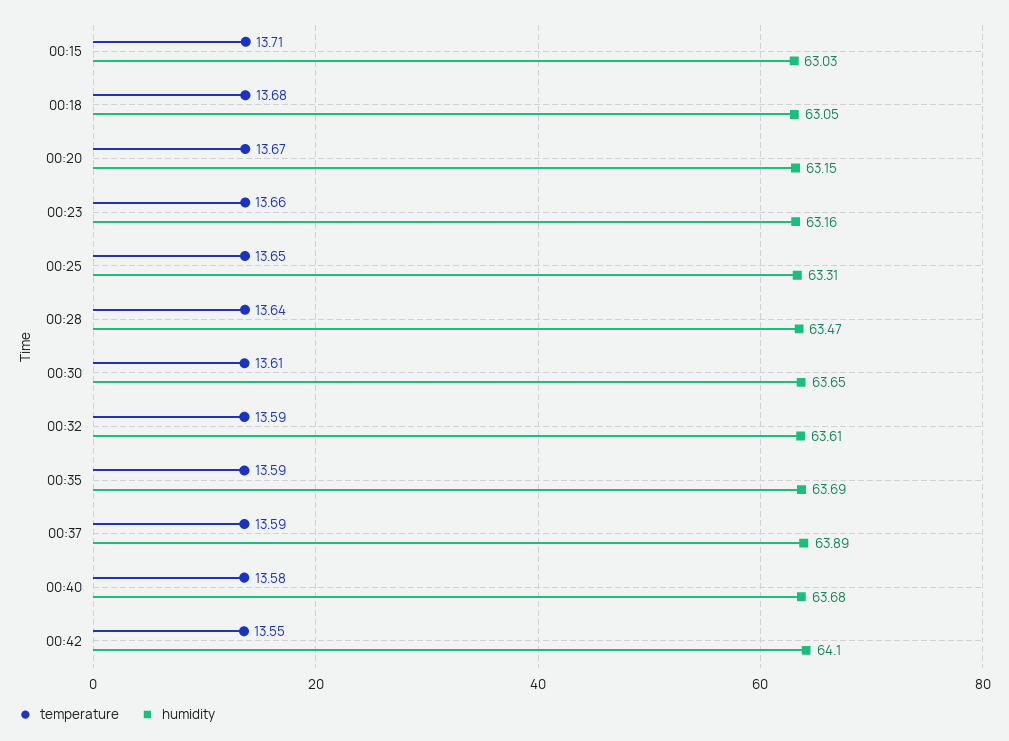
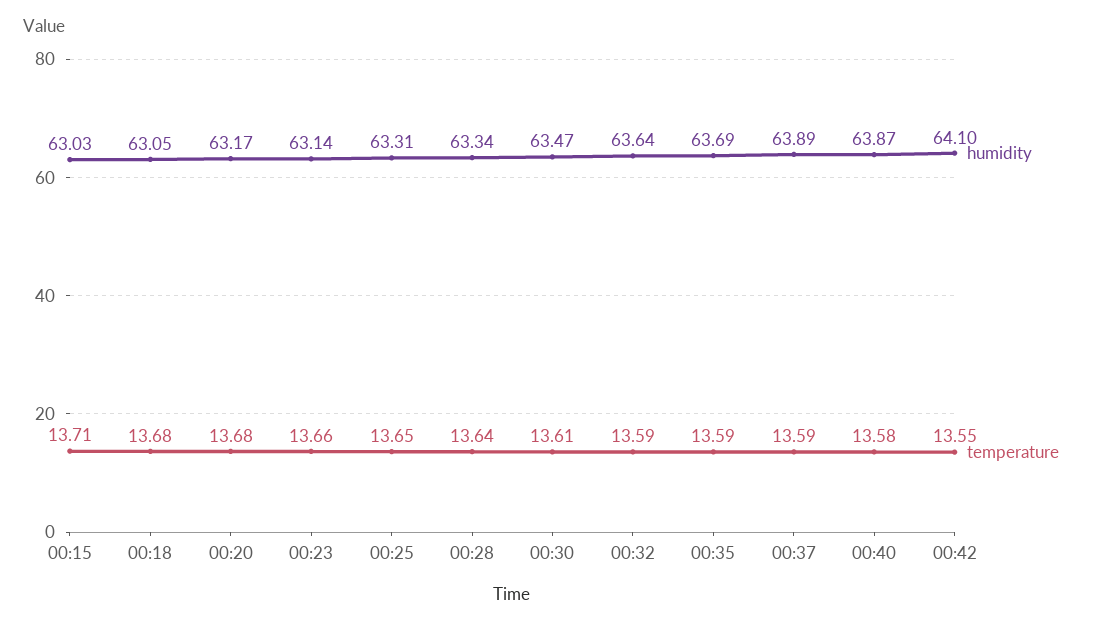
temperature, 00:20: 13.67 -> 13.68
humidity, 00:20: 63.15 -> 63.17
humidity, 00:23: 63.16 -> 63.14
humidity, 00:28: 63.47 -> 63.34
humidity, 00:30: 63.65 -> 63.47
humidity, 00:32: 63.61 -> 63.64
humidity, 00:40: 63.68 -> 63.87

